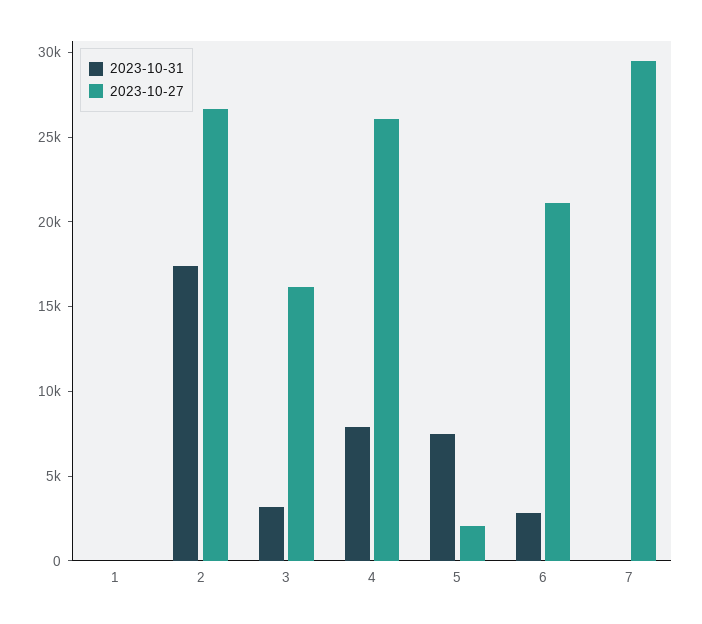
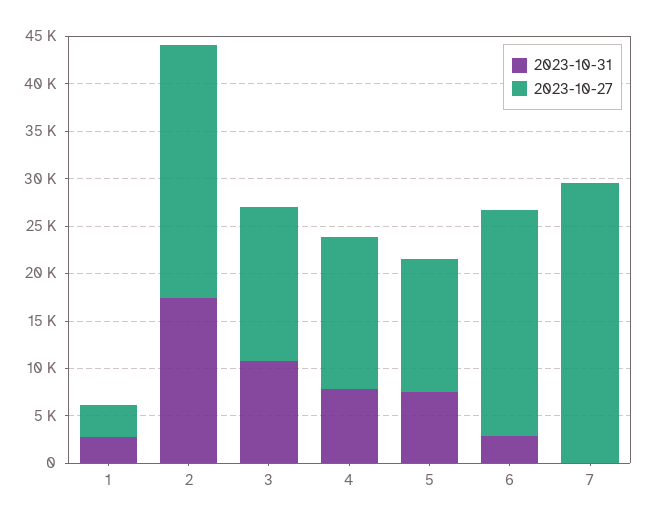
2023-10-31, 1: 0 -> 3000
2023-10-27, 1: 0 -> 3000
2023-10-31, 3: 3000 -> 11000
2023-10-27, 4: 26000 -> 16000
2023-10-27, 5: 2000 -> 14000
2023-10-27, 6: 21000 -> 24000

